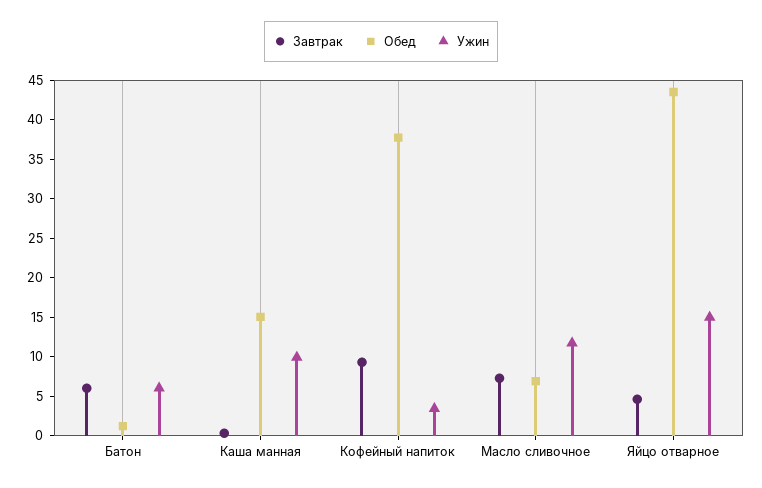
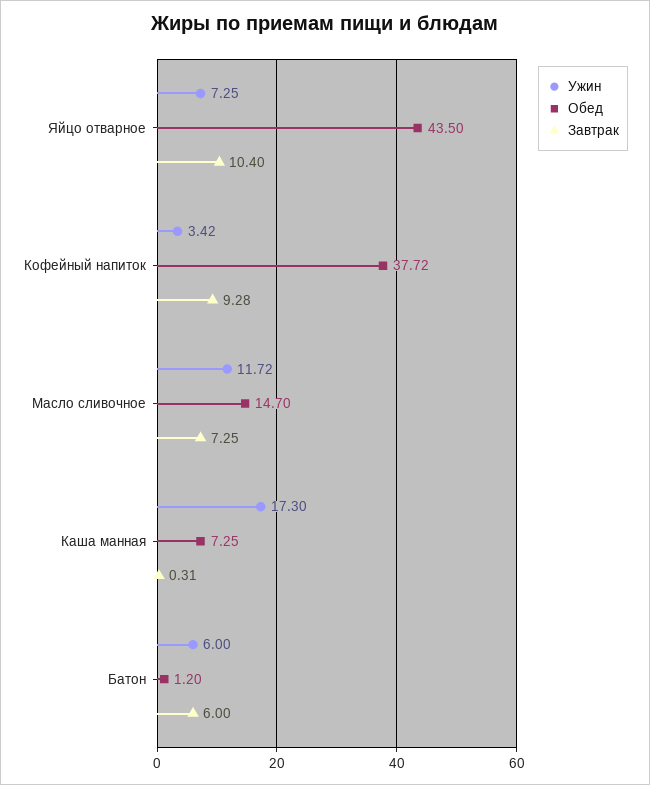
Обед, Каша манная: 15 -> 7.25
Ужин, Каша манная: 10 -> 17.3
Обед, Масло сливочное: 7.5 -> 14.7
Завтрак, Яйцо отварное: 5 -> 10.4
Ужин, Яйцо отварное: 15 -> 7.25

